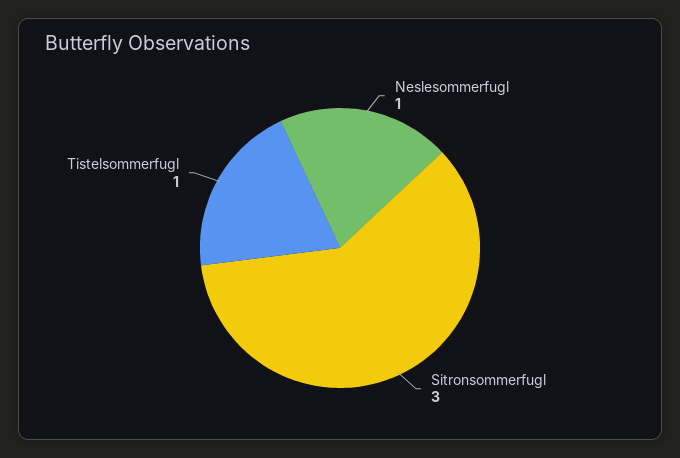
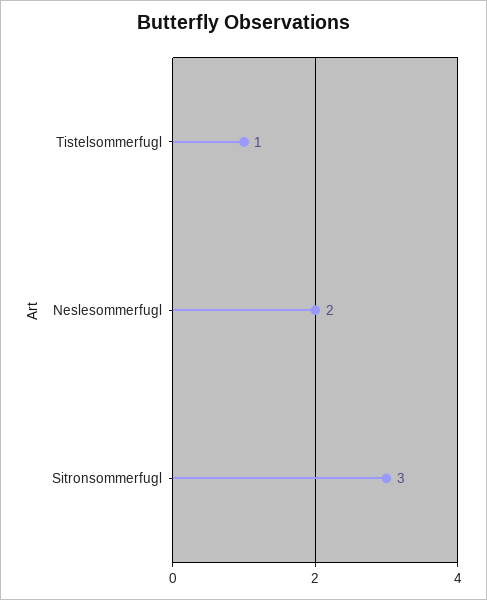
Neslesommerfugl: 1 -> 2

